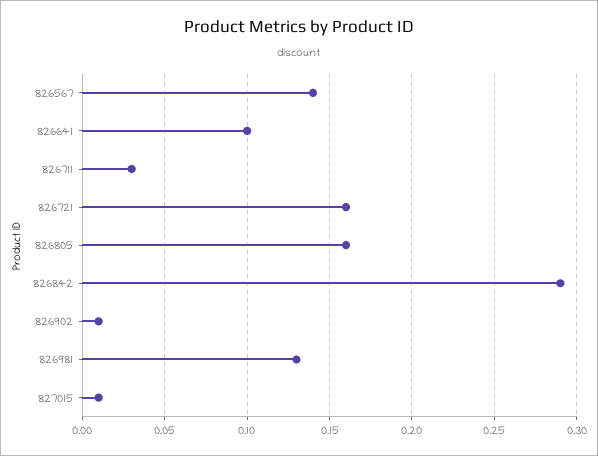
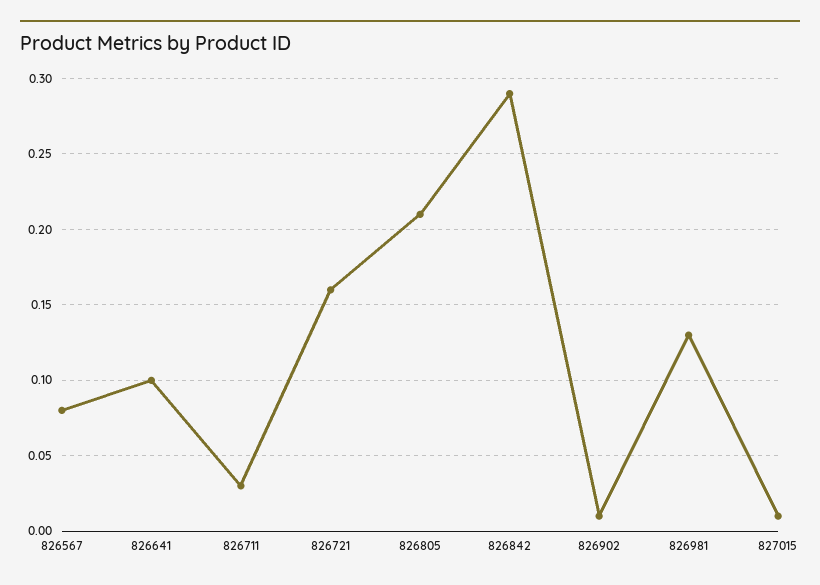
826567: 0.14 -> 0.08
826805: 0.16 -> 0.21

